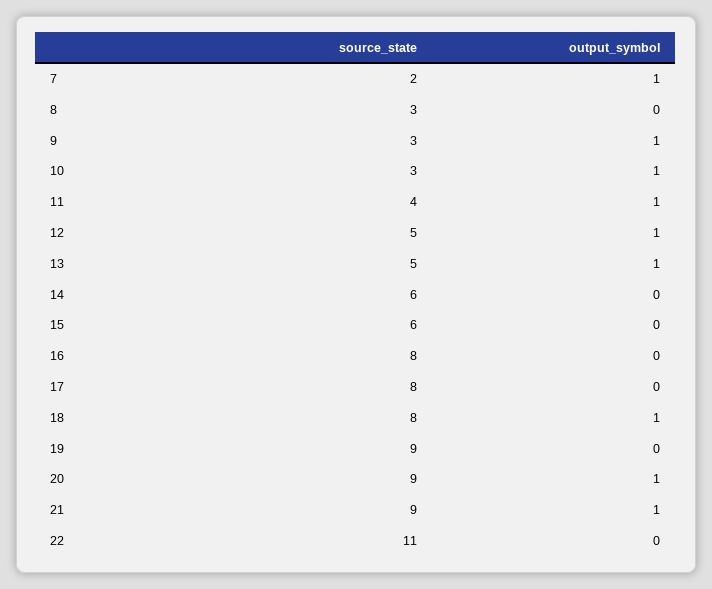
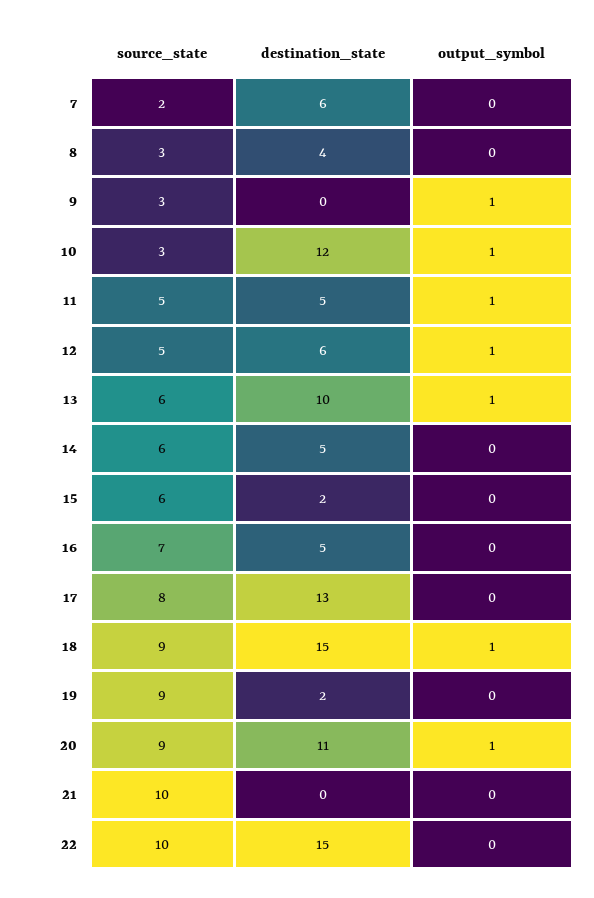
output_symbol, 7: 1 -> 0
source_state, 11: 4 -> 5
source_state, 13: 5 -> 6
source_state, 16: 8 -> 7
source_state, 18: 8 -> 9
source_state, 21: 9 -> 10
output_symbol, 21: 1 -> 0
source_state, 22: 11 -> 10
destination_state, 7: none -> 6
destination_state, 8: none -> 4
destination_state, 9: none -> 0
destination_state, 10: none -> 12
destination_state, 11: none -> 5
destination_state, 12: none -> 6
destination_state, 13: none -> 10
destination_state, 14: none -> 5
destination_state, 15: none -> 2
destination_state, 16: none -> 5
destination_state, 17: none -> 13
destination_state, 18: none -> 15
destination_state, 19: none -> 2
destination_state, 20: none -> 11
destination_state, 21: none -> 0
destination_state, 22: none -> 15

